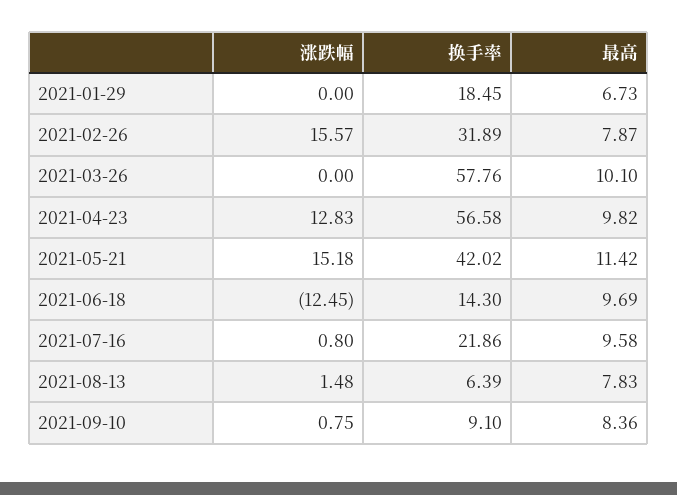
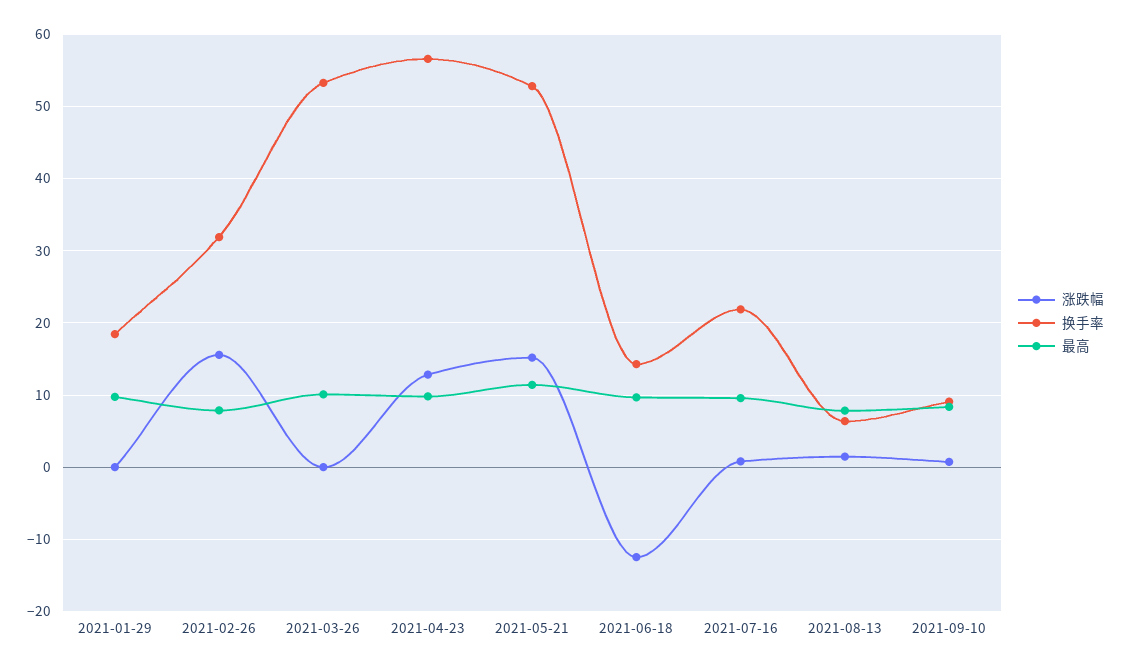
最高, 2021-01-29: 6.73 -> 10
换手率, 2021-03-26: 57.76 -> 53
换手率, 2021-05-21: 42.02 -> 53

